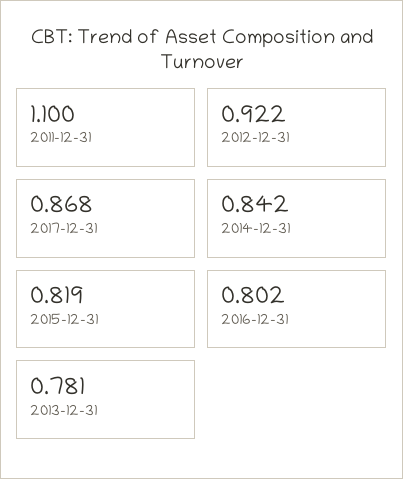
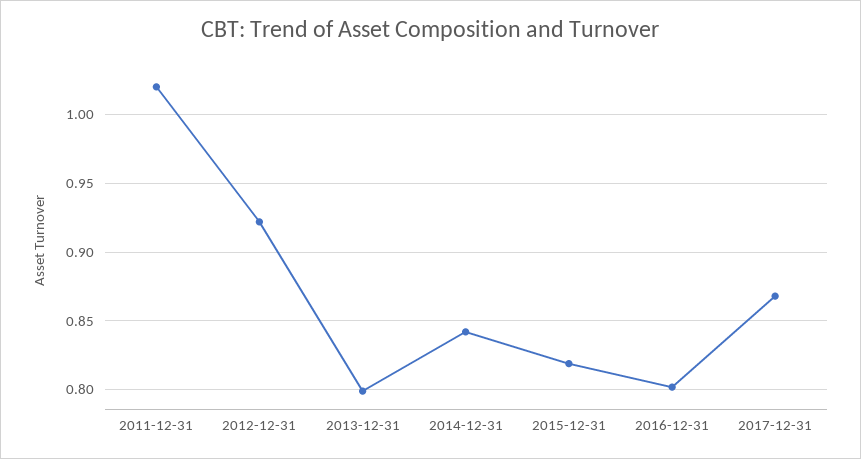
2011-12-31: 1.1 -> 1.02
2013-12-31: 0.781 -> 0.8

